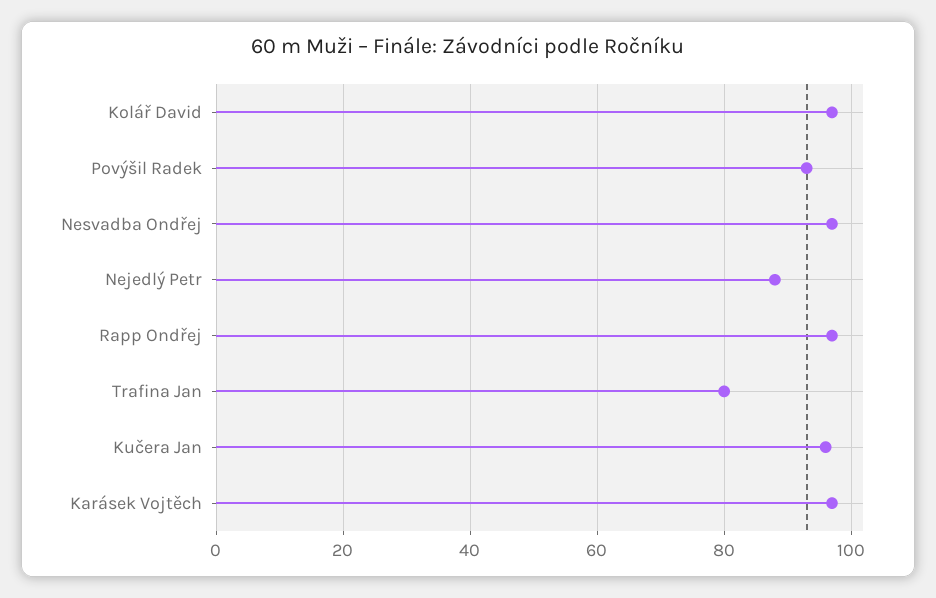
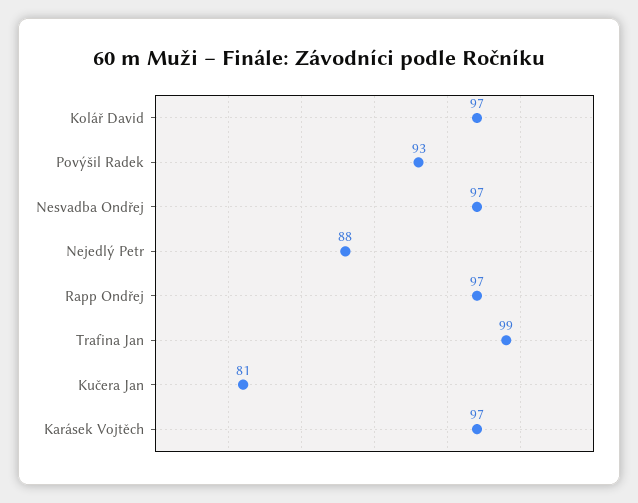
Trafina Jan: 80 -> 99
Kučera Jan: 95 -> 81

